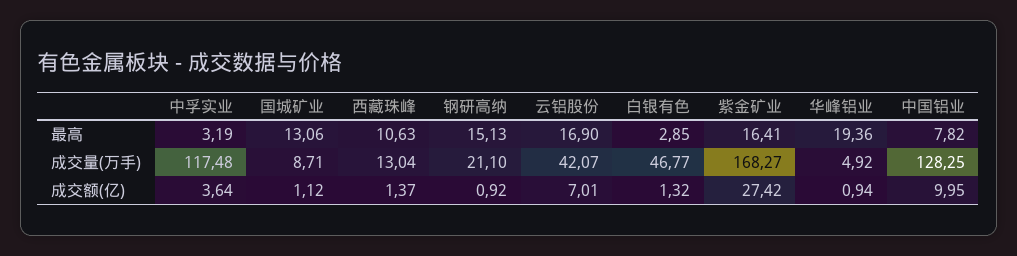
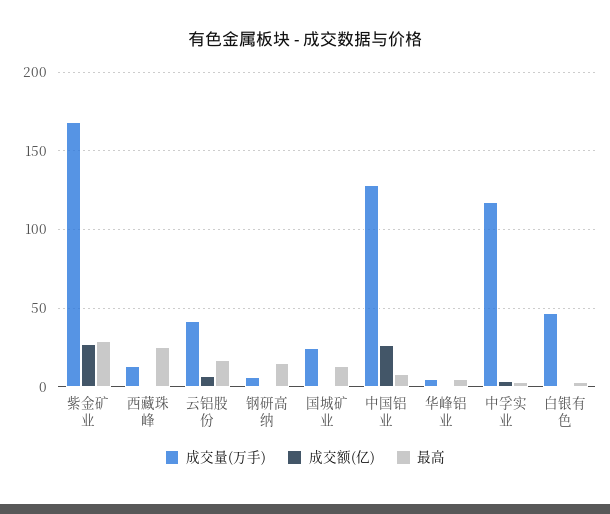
最高, 西藏珠峰: 10.63 -> 25
最高, 紫金矿业: 16.41 -> 30
最高, 华峰铝业: 19.36 -> 5
成交量(万手), 国城矿业: 8.71 -> 25
成交量(万手), 钢研高纳: 21.1 -> 5
成交额(亿), 中国铝业: 9.95 -> 25

